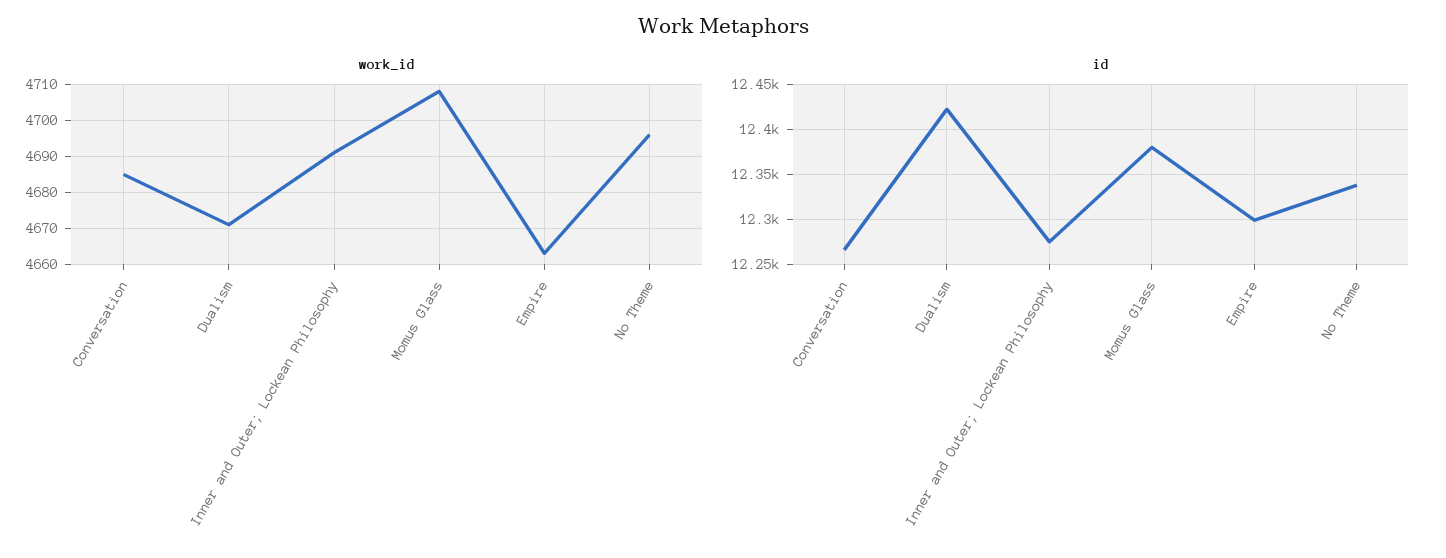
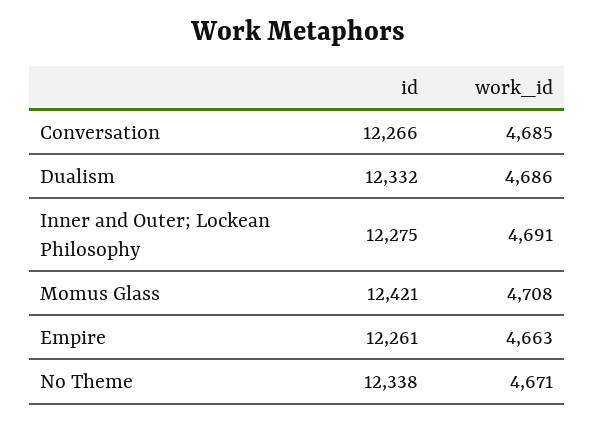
work_id, Dualism: 4670 -> 4686
work_id, No Theme: 4695 -> 4671
id, Dualism: 12420 -> 12332
id, Momus Glass: 12380 -> 12421
id, Empire: 12300 -> 12261

